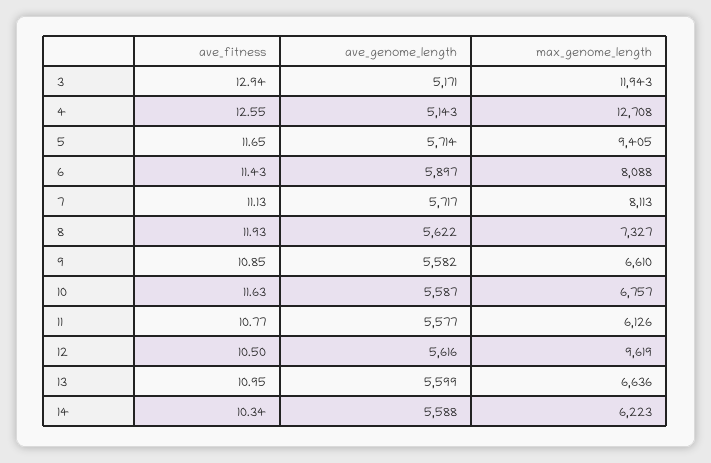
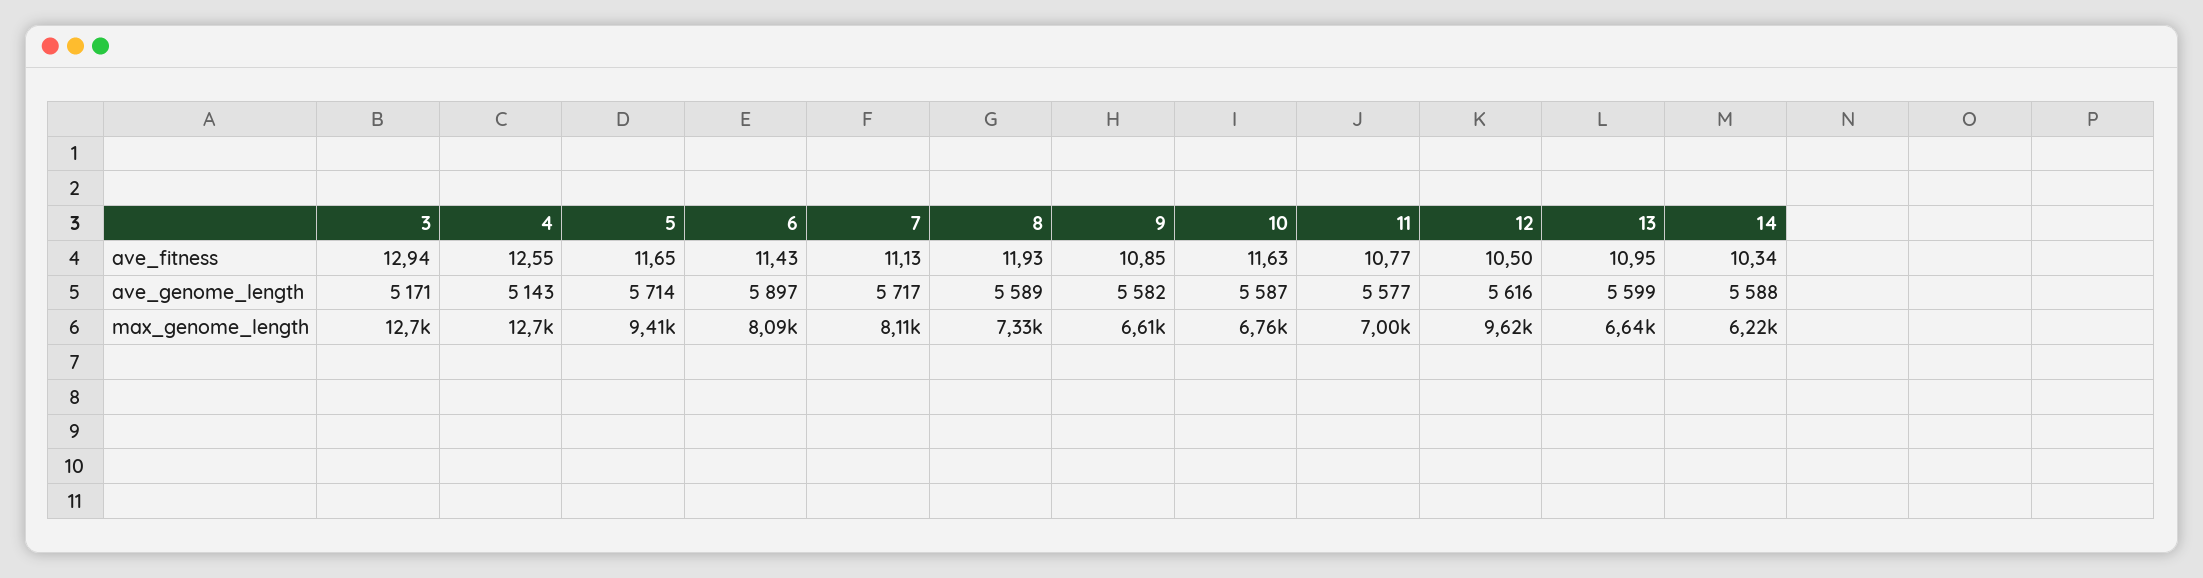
max_genome_length, 3: 11943 -> 12700
ave_genome_length, 8: 5622 -> 5589
max_genome_length, 11: 6126 -> 7000

